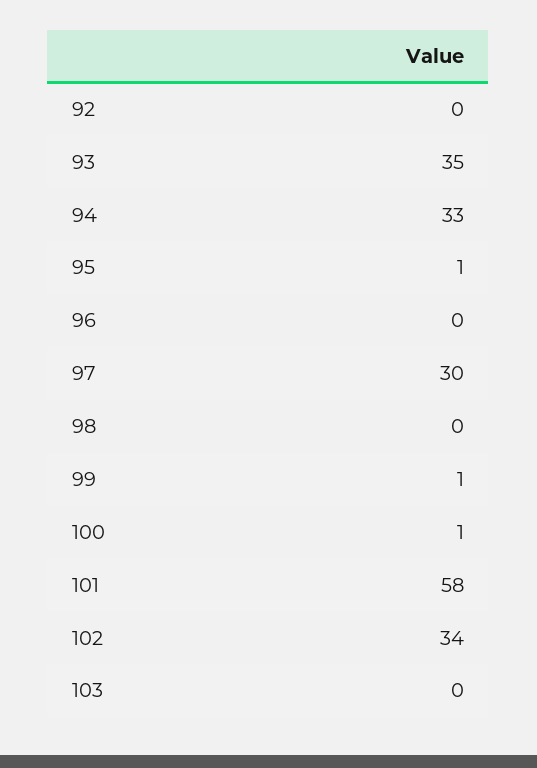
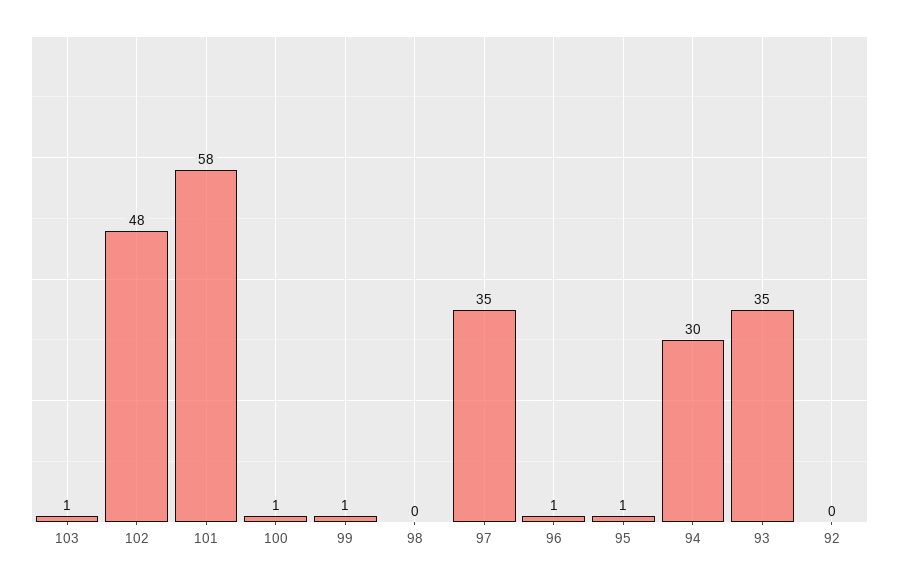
94: 33 -> 30
96: 0 -> 1
97: 30 -> 35
102: 34 -> 48
103: 0 -> 1

